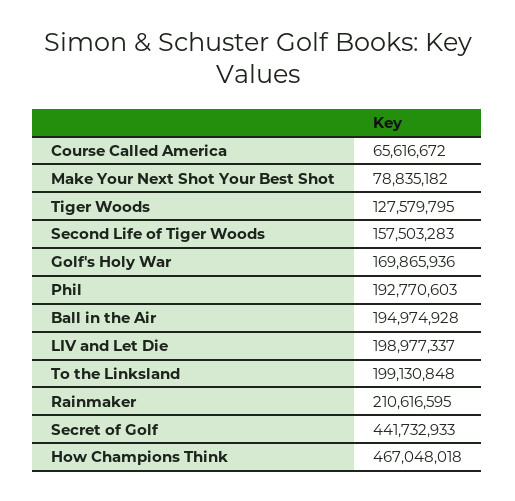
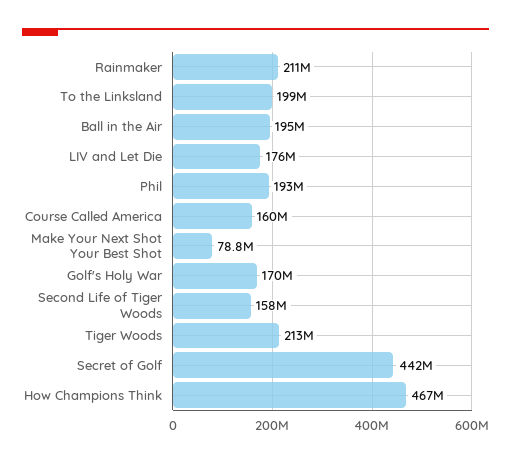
Course Called America: 65616672 -> 160000000
Tiger Woods: 127579795 -> 213000000
LIV and Let Die: 198977337 -> 176000000

